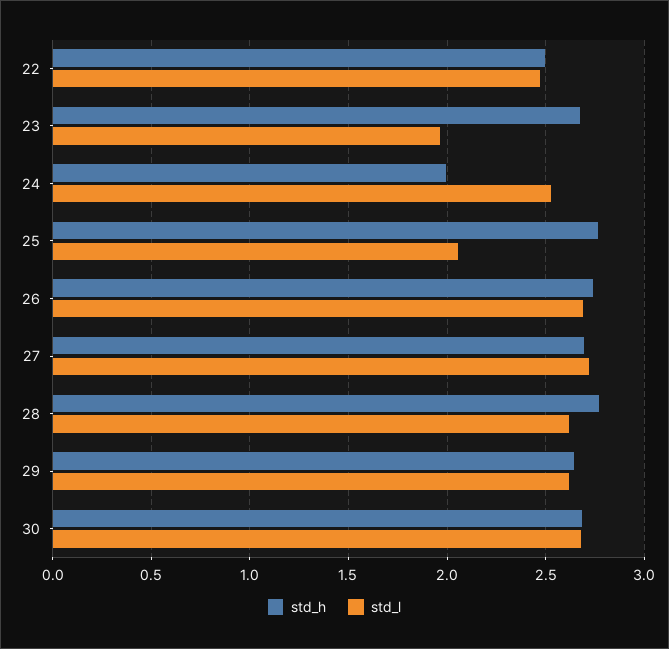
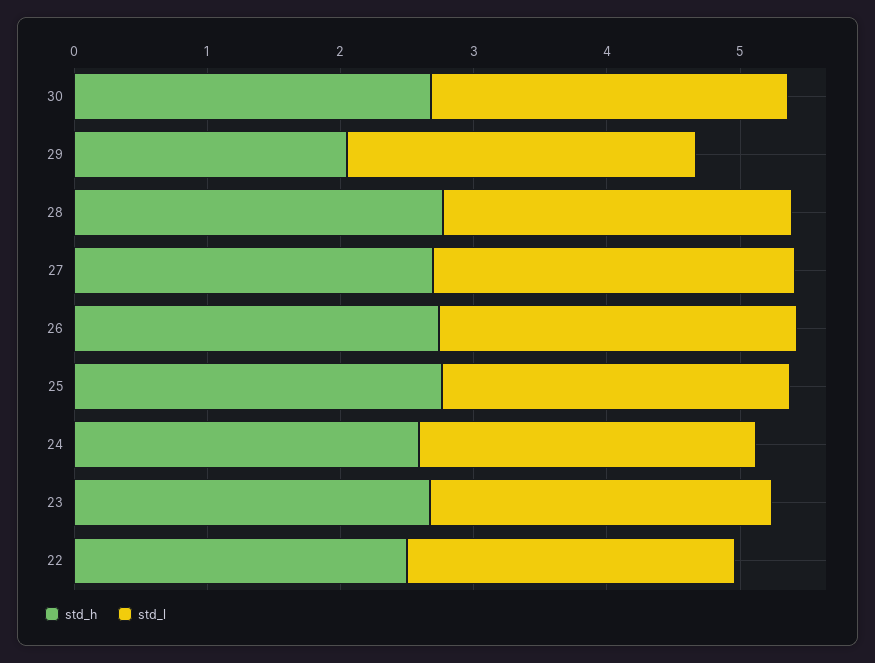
std_l, 23: 1.95 -> 2.6
std_h, 24: 2 -> 2.6
std_l, 25: 2.05 -> 2.6
std_h, 29: 2.65 -> 2

